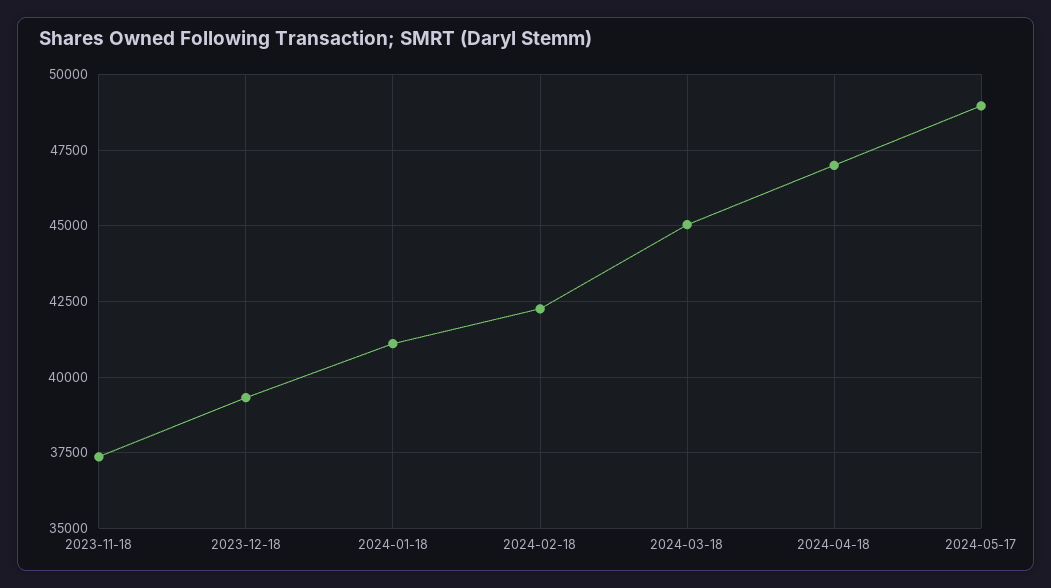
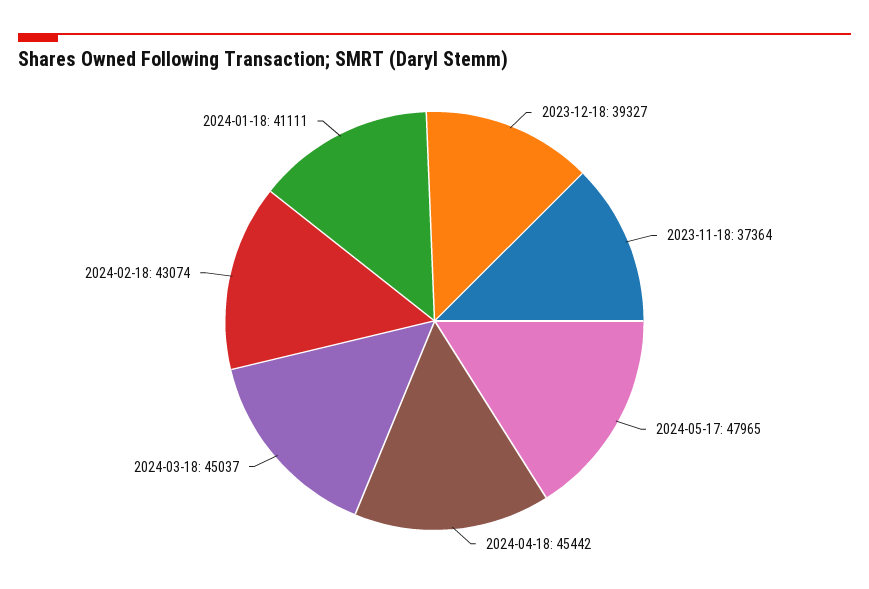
2024-02-18: 42250 -> 43074
2024-04-18: 47000 -> 45442
2024-05-17: 49000 -> 47965

